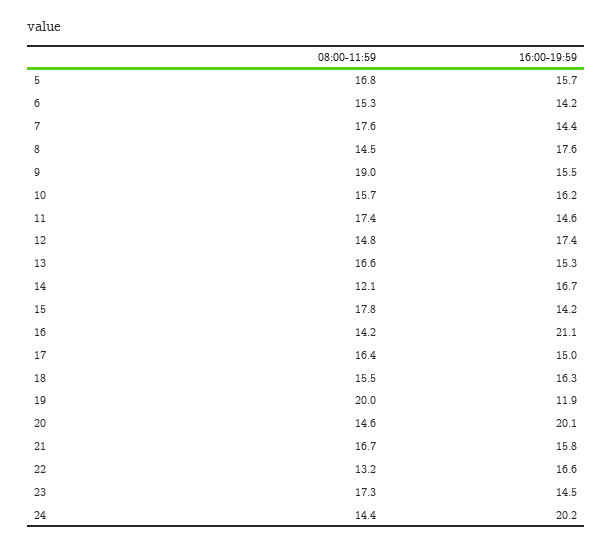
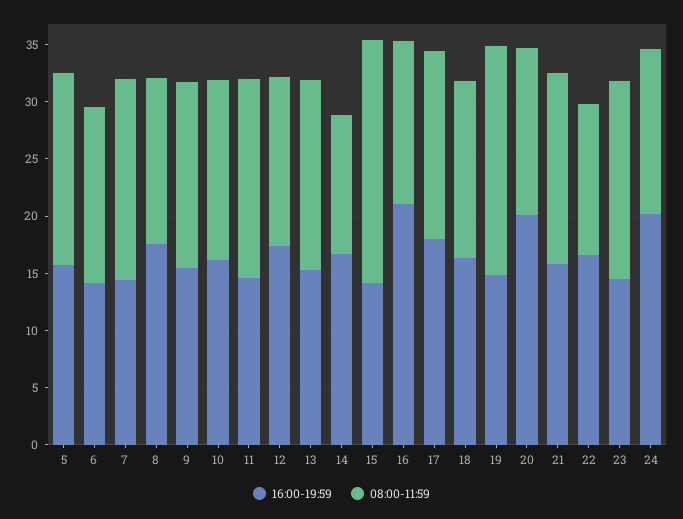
08:00-11:59, 9: 19 -> 16
08:00-11:59, 15: 17.8 -> 21
16:00-19:59, 17: 15 -> 18
16:00-19:59, 19: 11.9 -> 15

